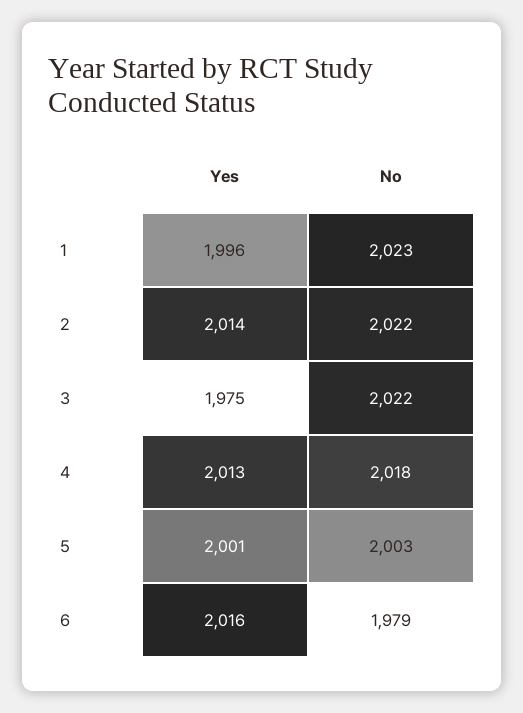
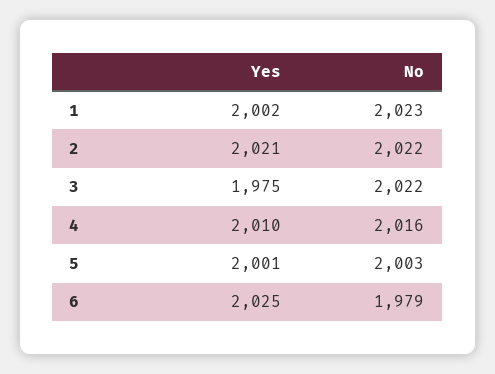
Yes, 1: 1996 -> 2002
Yes, 2: 2014 -> 2021
Yes, 4: 2013 -> 2010
No, 4: 2018 -> 2016
Yes, 6: 2016 -> 2025

